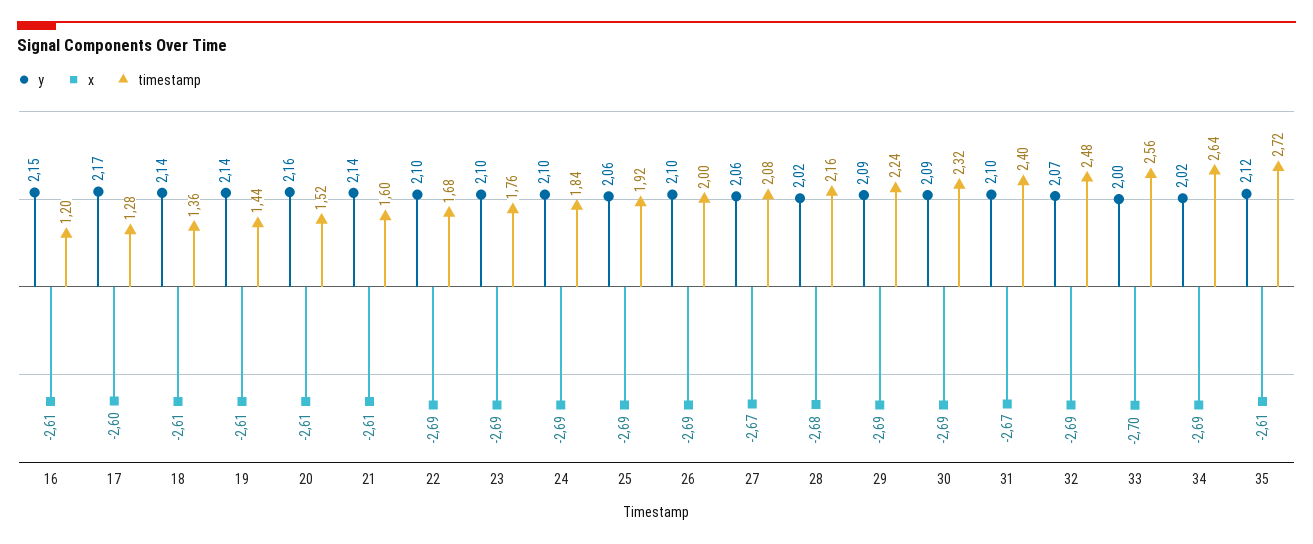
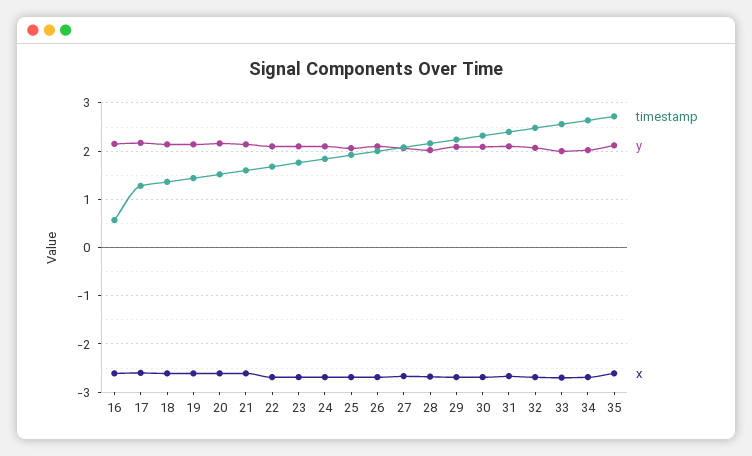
timestamp, 16: 1.2 -> 0.6

